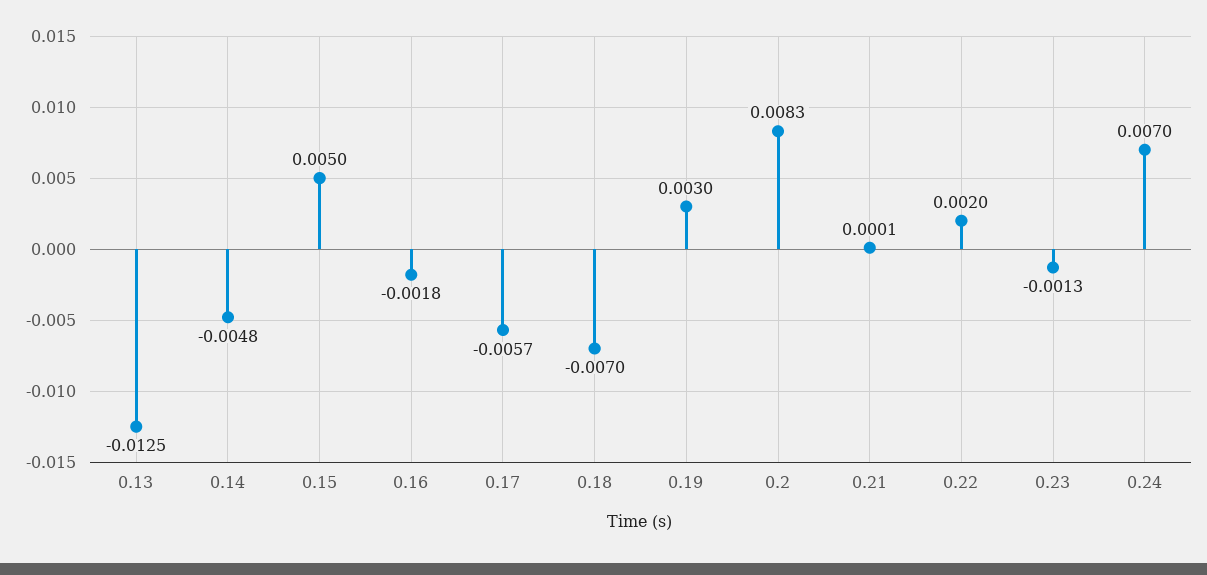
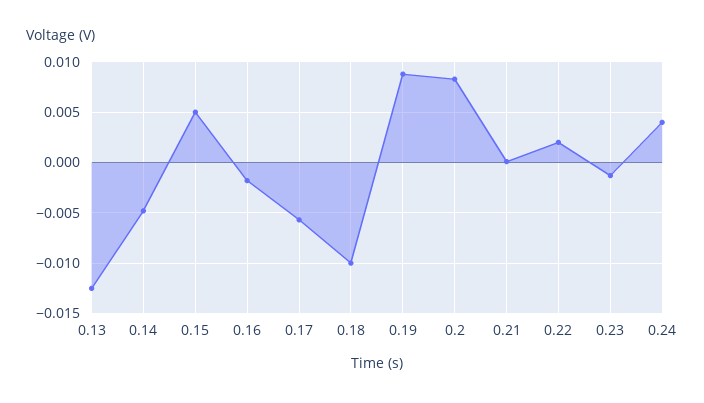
0.18: -0.007 -> -0.01
0.19: 0.003 -> 0.009
0.24: 0.007 -> 0.004

